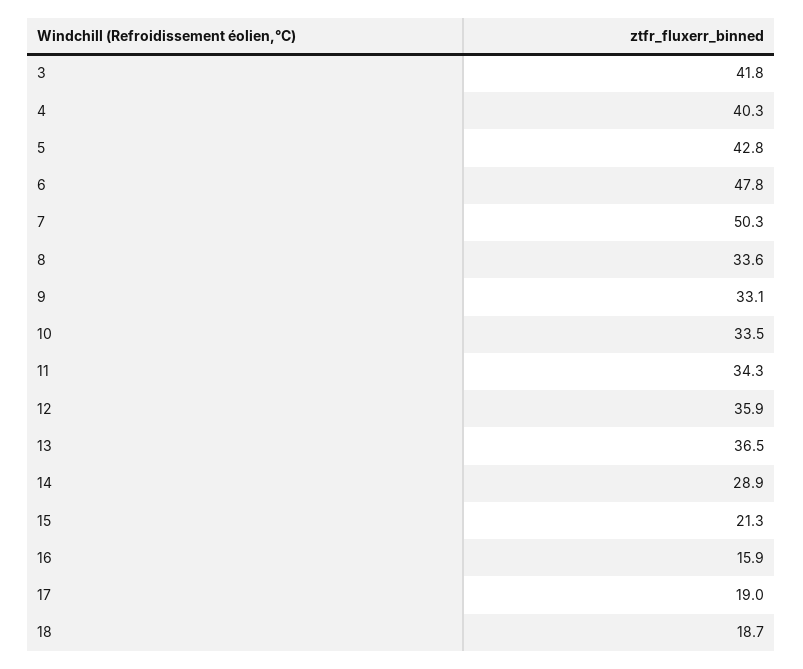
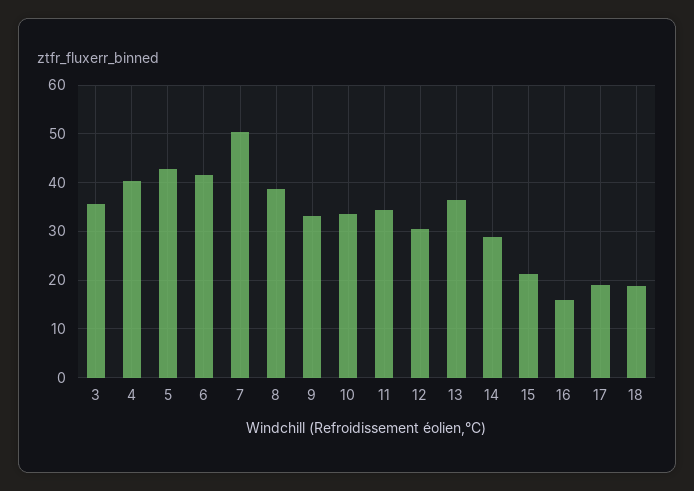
3: 41.8 -> 36
6: 47.8 -> 42
8: 33.6 -> 38
12: 35.9 -> 30

